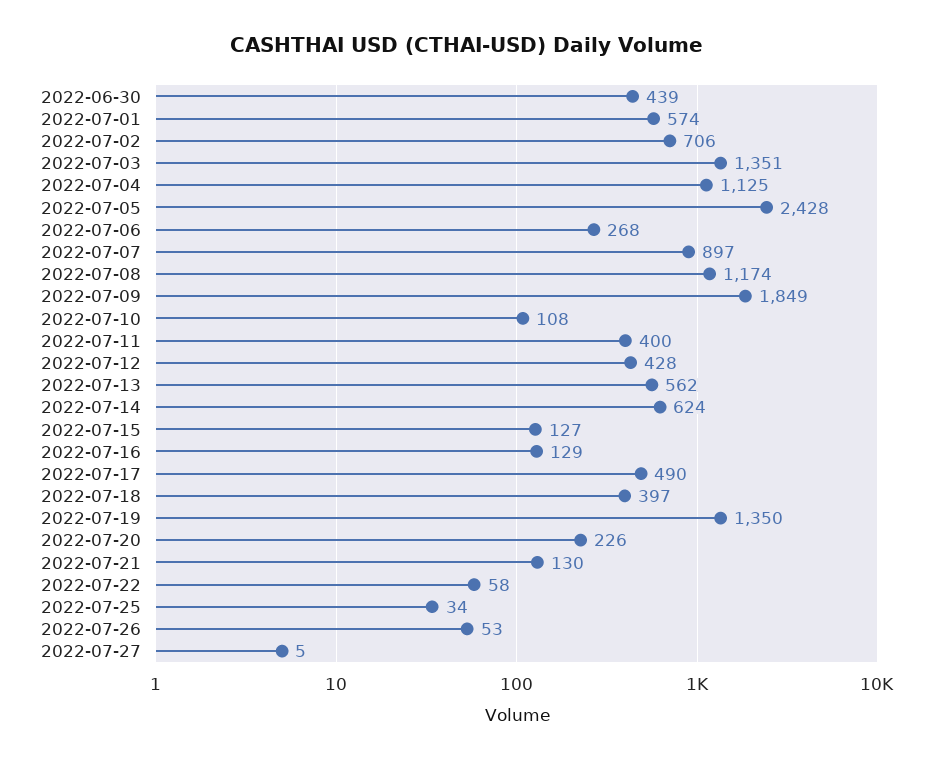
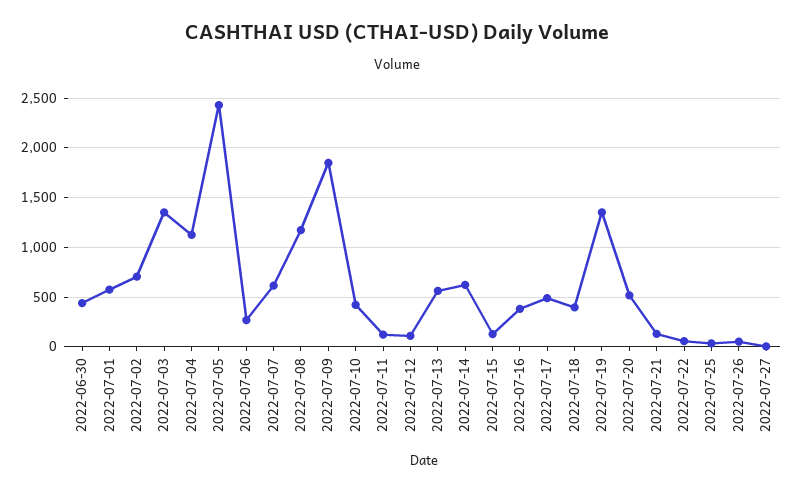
2022-07-07: 897 -> 600
2022-07-10: 108 -> 400
2022-07-11: 400 -> 100
2022-07-12: 428 -> 100
2022-07-16: 129 -> 400
2022-07-20: 226 -> 500

